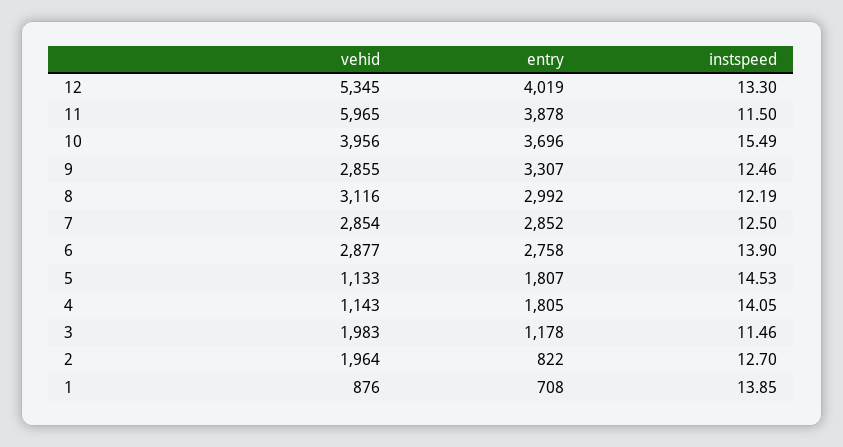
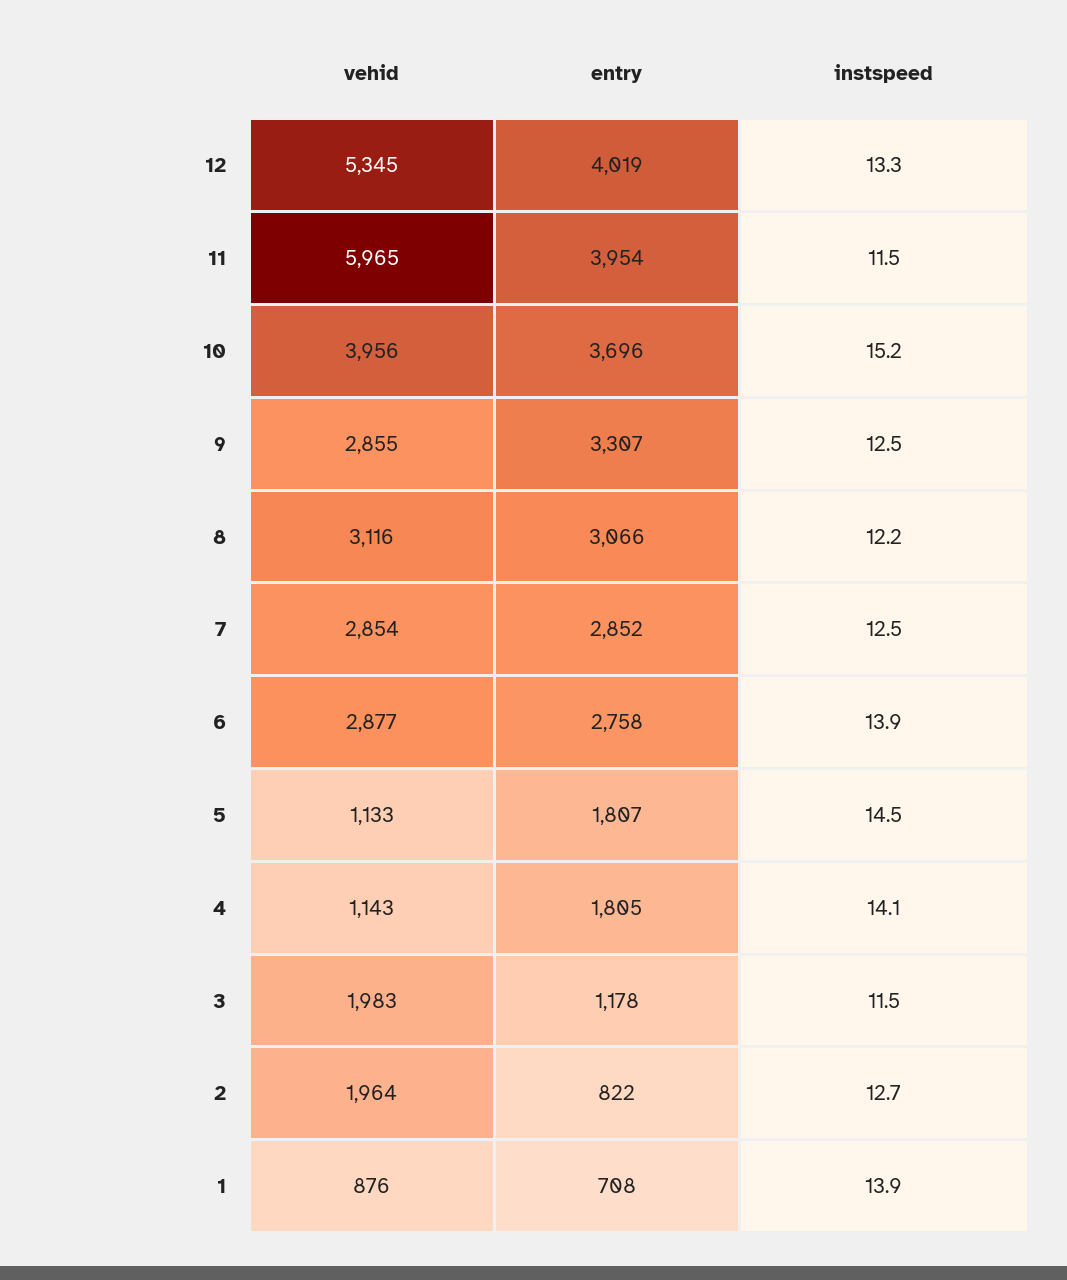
entry, 11: 3878 -> 3954
instspeed, 10: 15.49 -> 15.2
entry, 8: 2992 -> 3066

